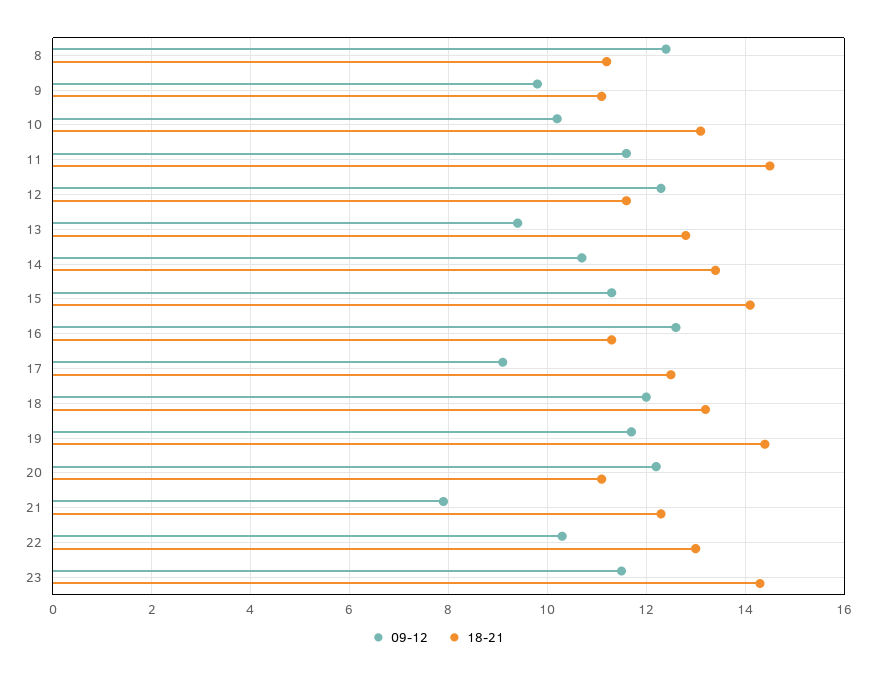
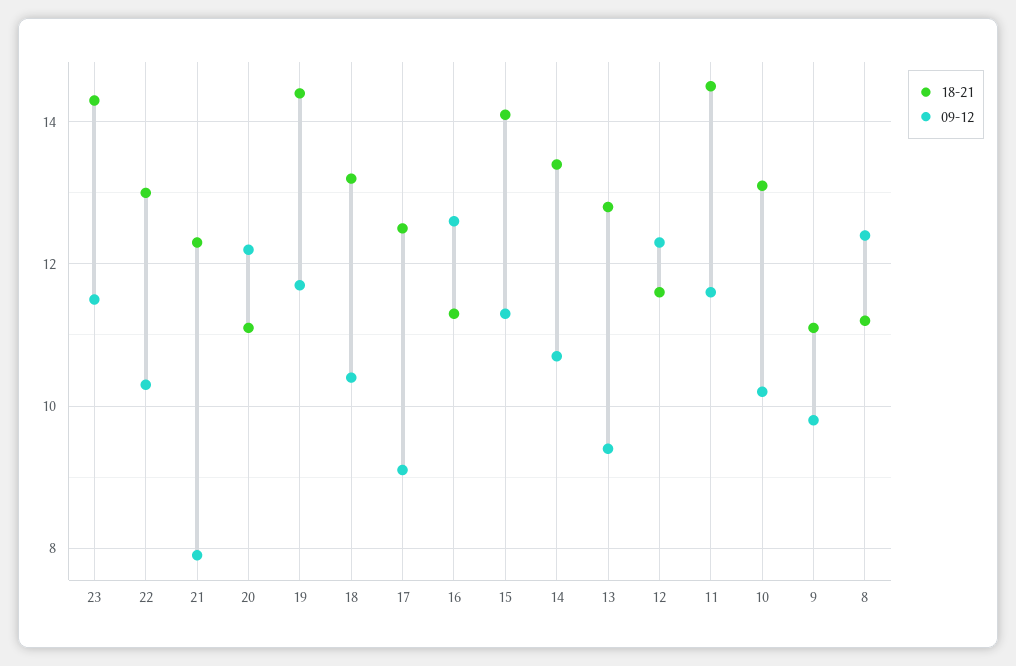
09-12, 18: 12 -> 10.5

